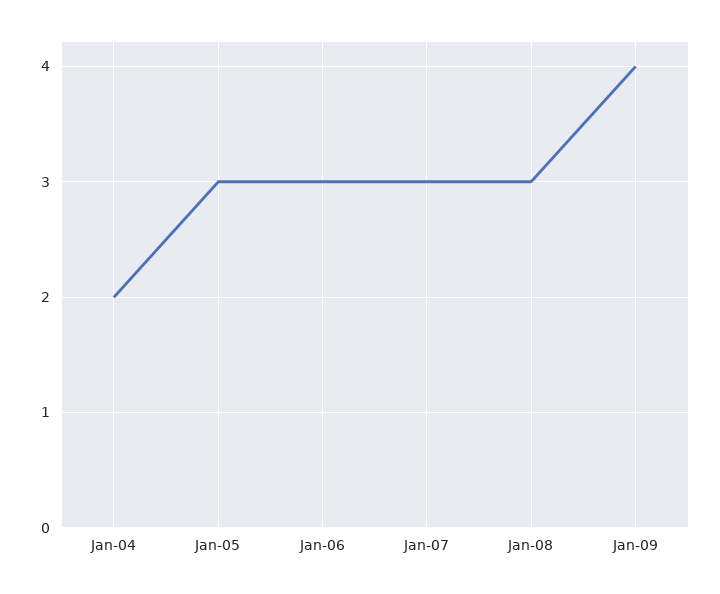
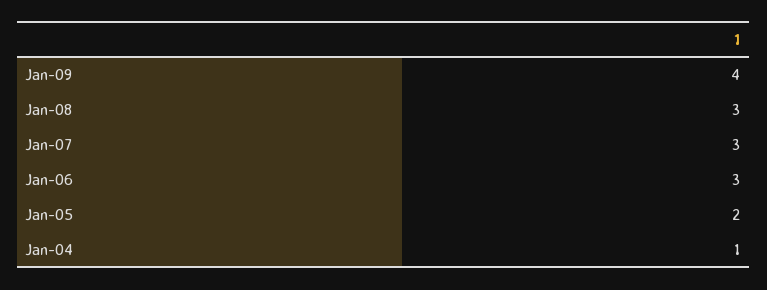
Jan-04: 2 -> 1
Jan-05: 3 -> 2

